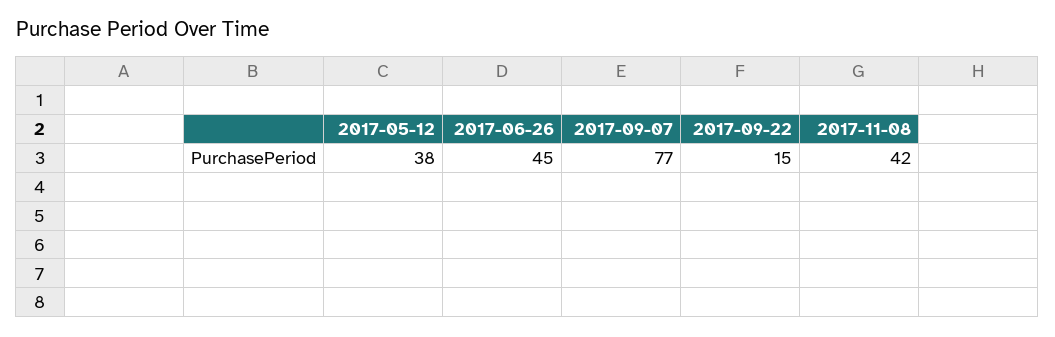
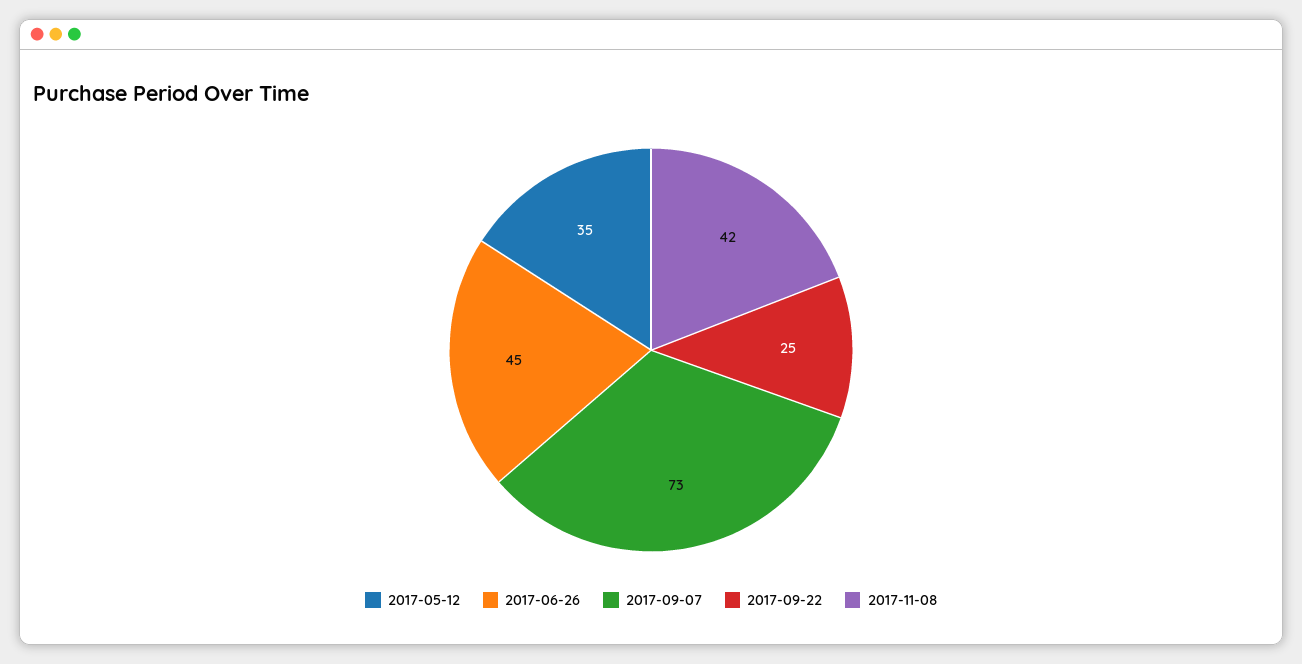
2017-05-12: 38 -> 35
2017-09-07: 77 -> 73
2017-09-22: 15 -> 25

